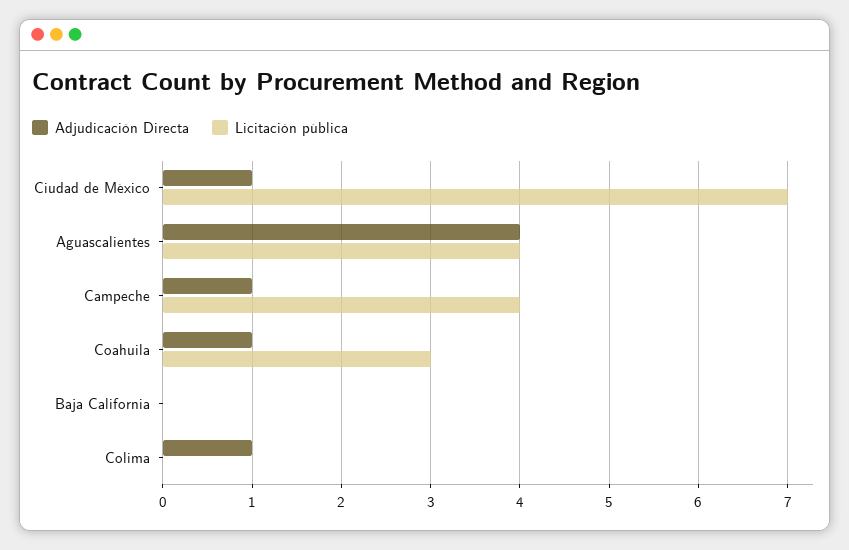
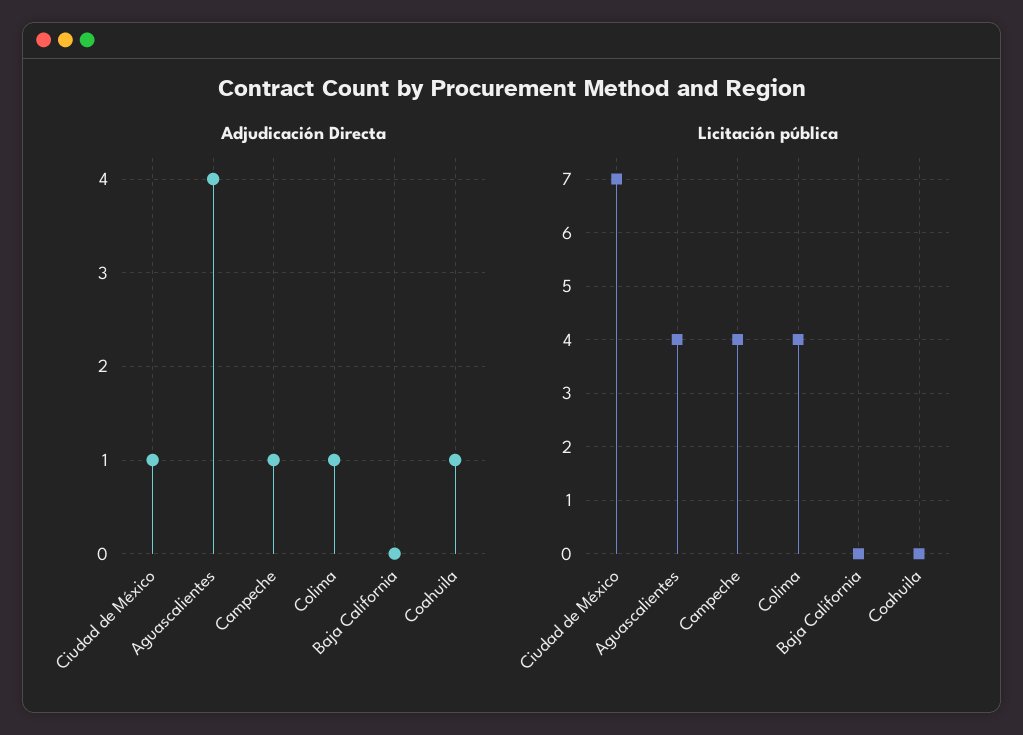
Licitación pública, Coahuila: 3 -> 0
Licitación pública, Colima: 0 -> 4

